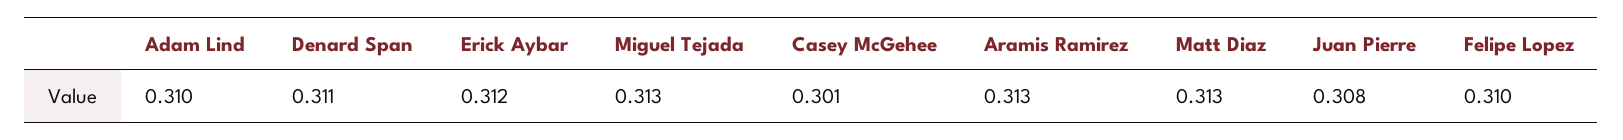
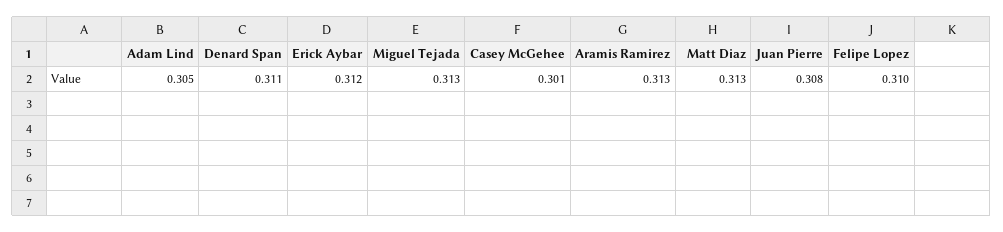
Adam Lind: 0.31 -> 0.305

